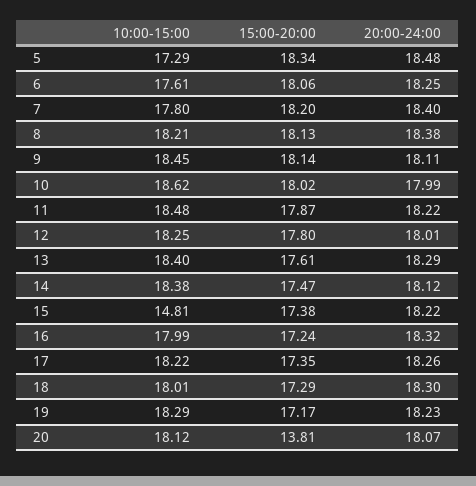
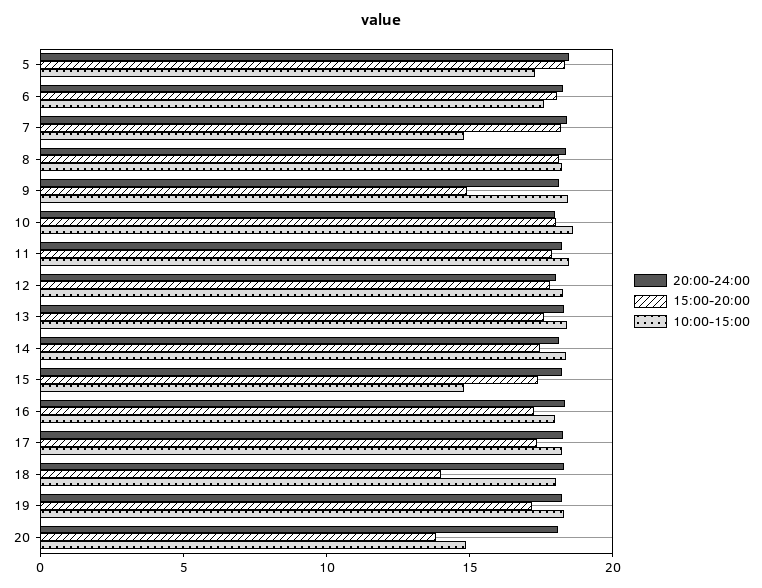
10:00-15:00, 7: 17.8 -> 15
15:00-20:00, 9: 18.14 -> 15
15:00-20:00, 18: 17.29 -> 14
10:00-15:00, 20: 18.12 -> 15

